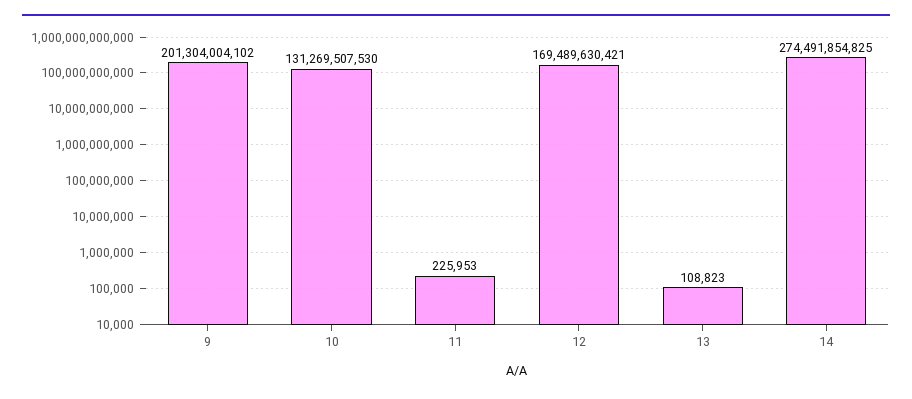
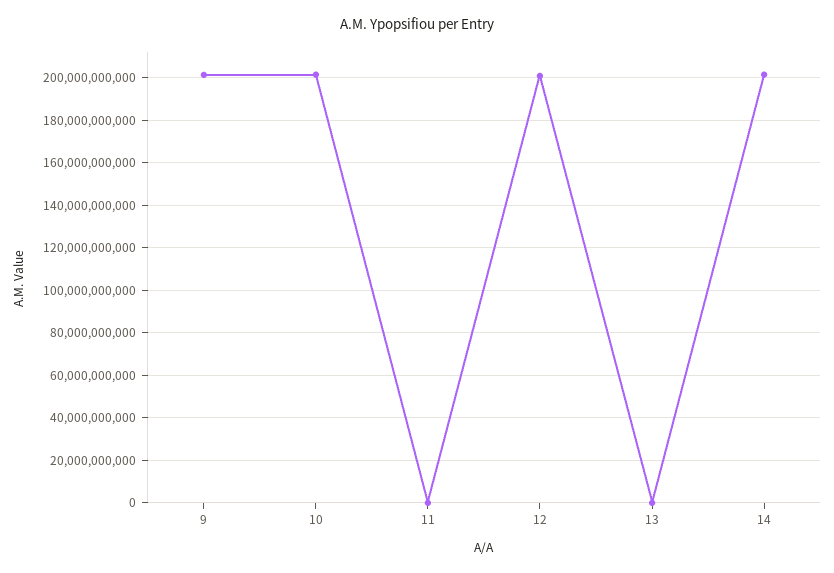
10: 131269507530 -> 200000000000
12: 169489630421 -> 200000000000
14: 274491854825 -> 200000000000

